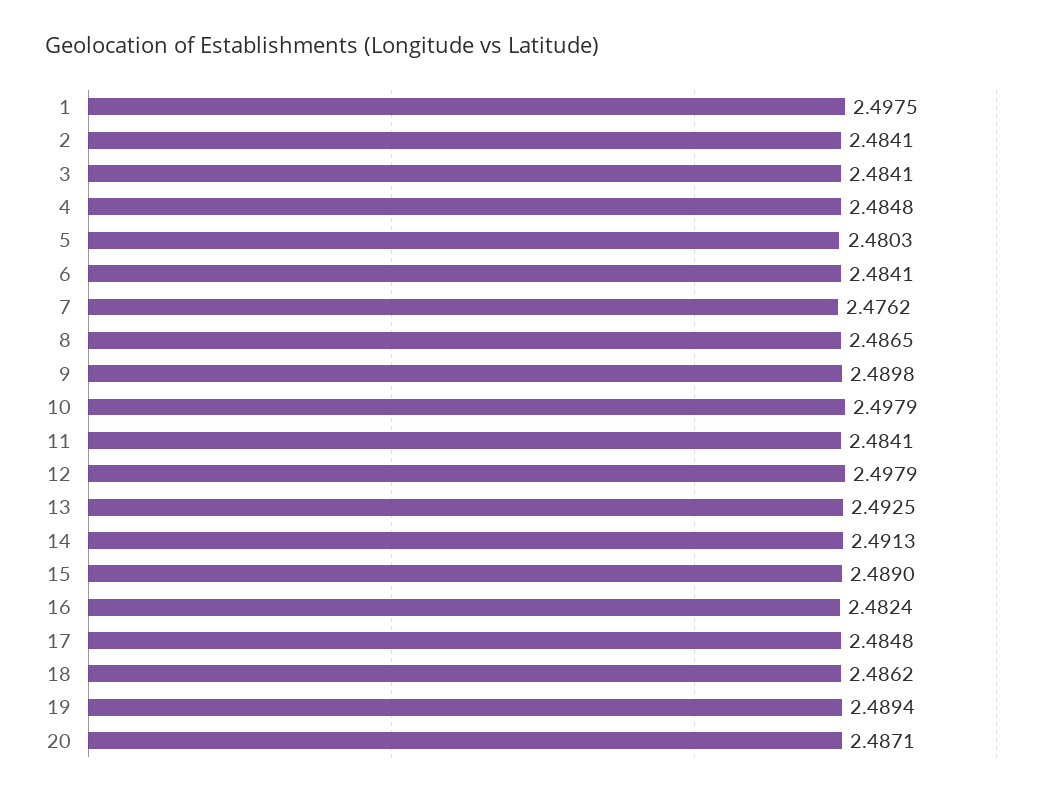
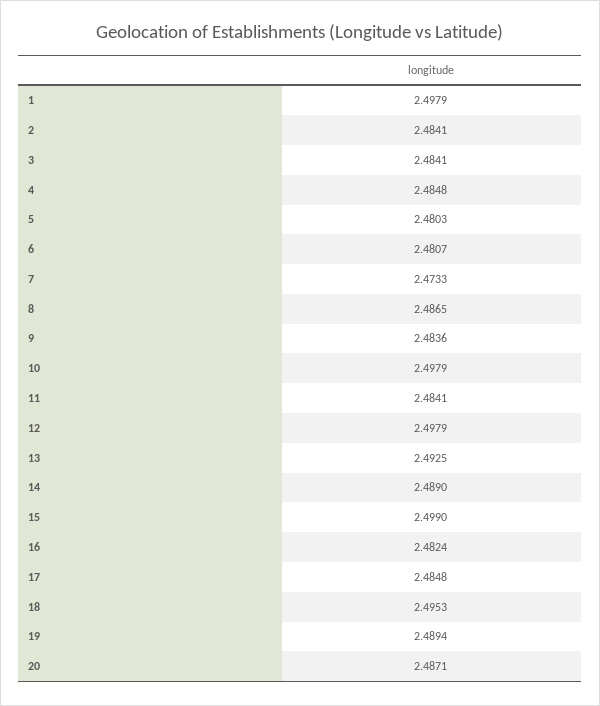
1: 2.4975 -> 2.4979
6: 2.4841 -> 2.4807
7: 2.4762 -> 2.4733
9: 2.4898 -> 2.4836
14: 2.4913 -> 2.489
15: 2.489 -> 2.499
18: 2.4862 -> 2.4953

